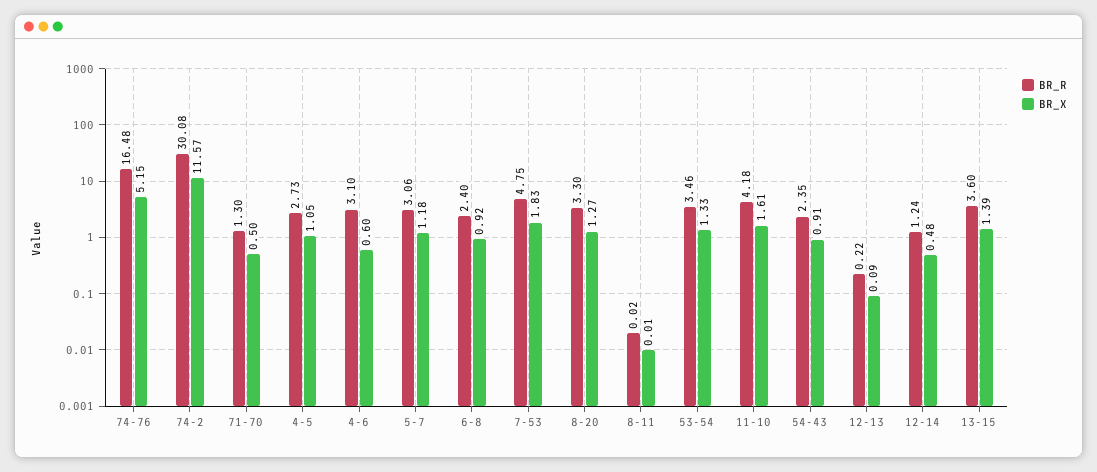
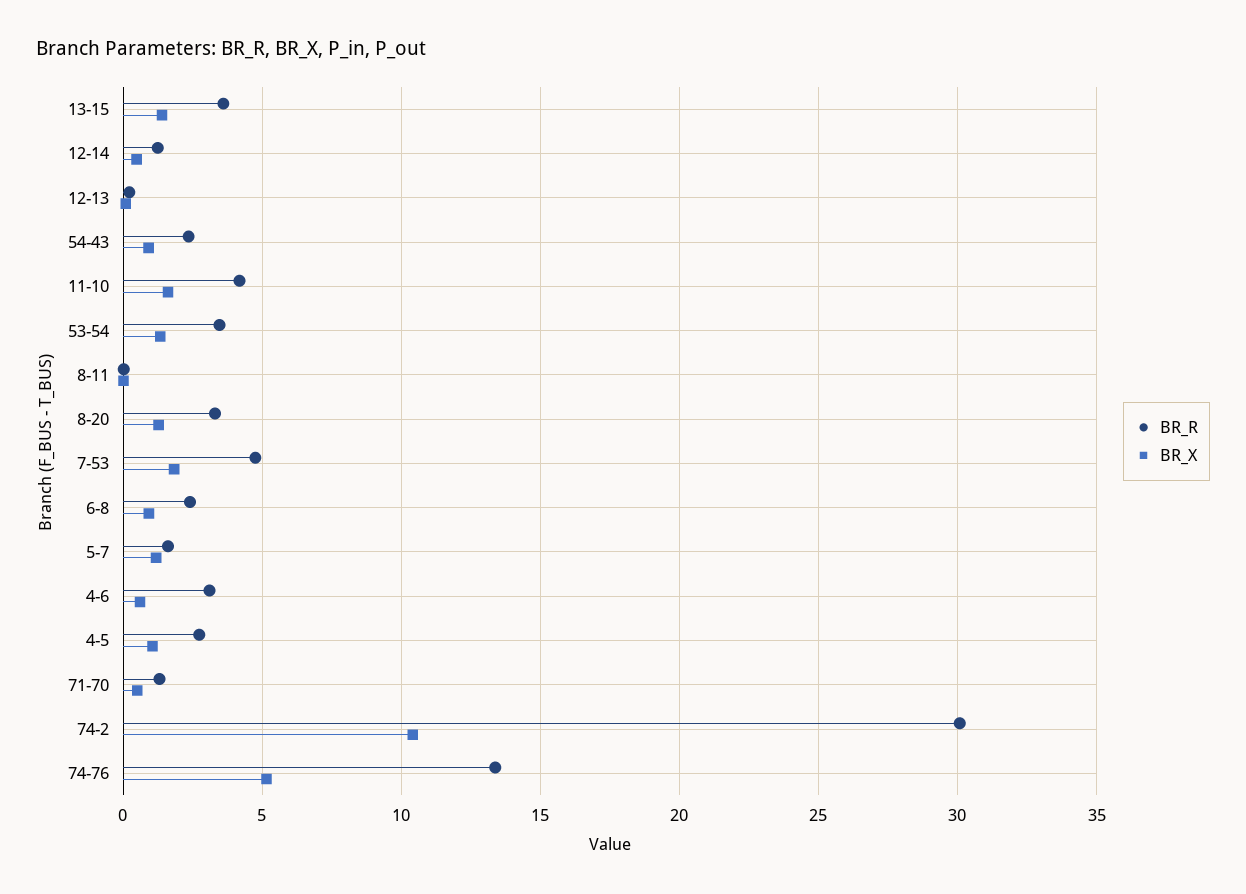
BR_R, 74-76: 16.48 -> 13.5
BR_X, 74-2: 11.57 -> 10.5
BR_R, 5-7: 3.06 -> 1.5

